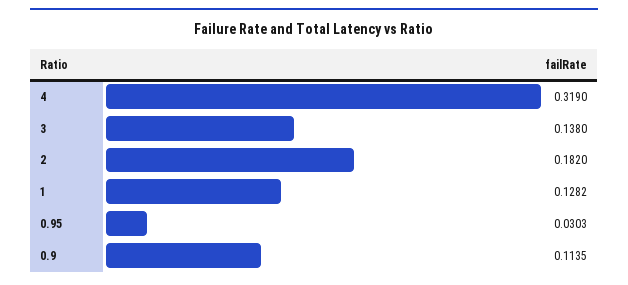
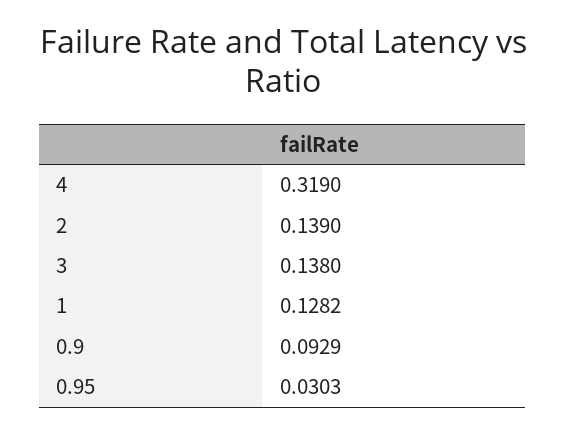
2: 0.182 -> 0.139
0.9: 0.1135 -> 0.0929

